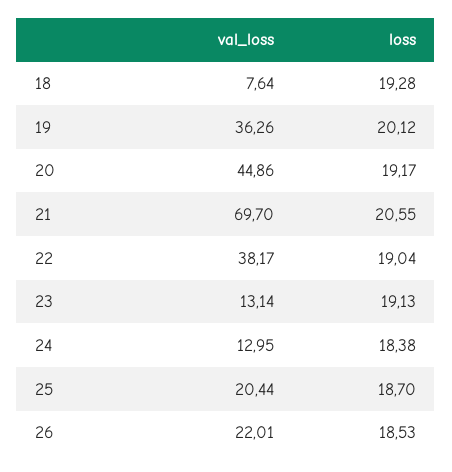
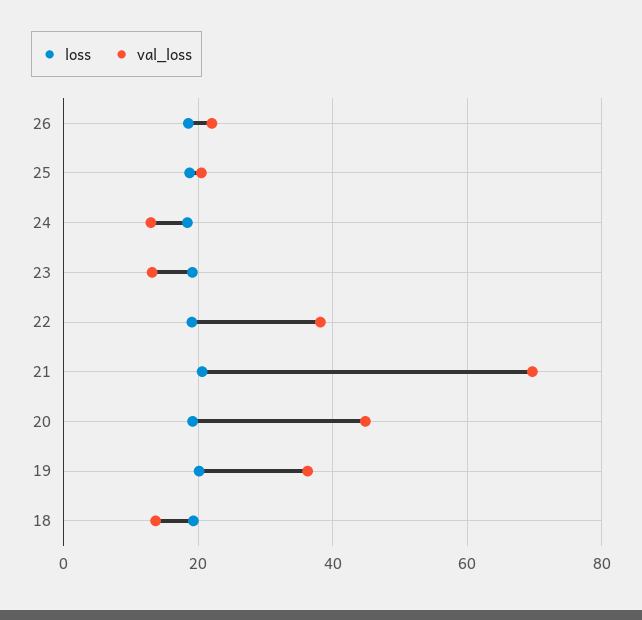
val_loss, 18: 7.64 -> 14

